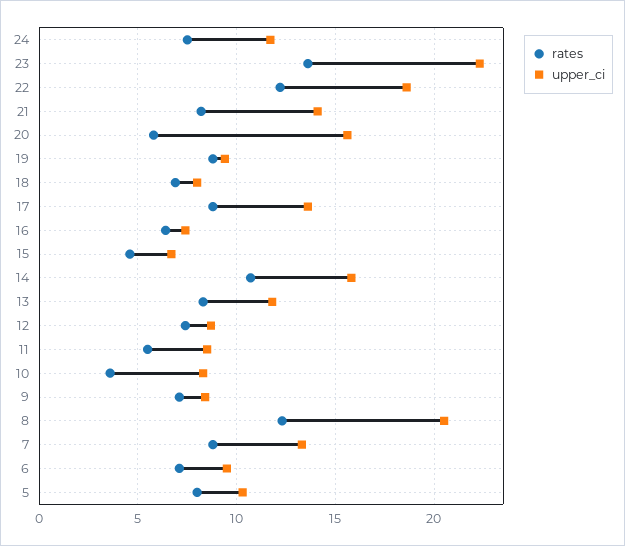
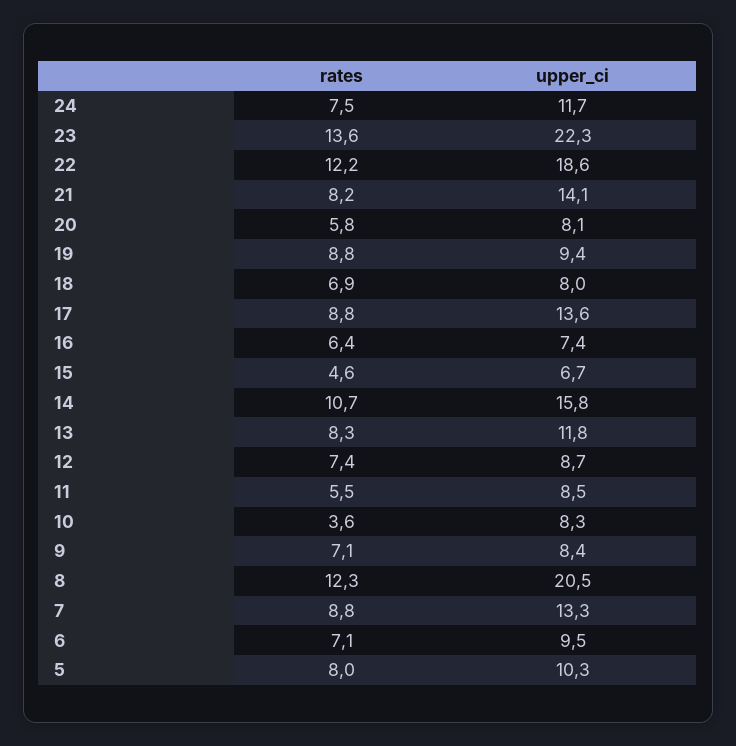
upper_ci, 20: 15.5 -> 8.1

